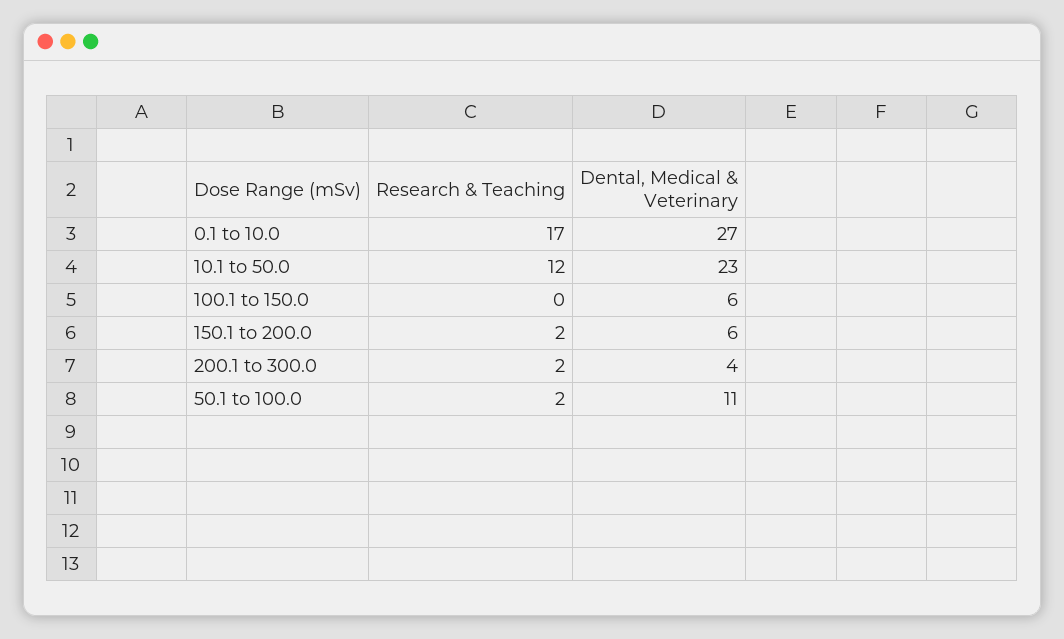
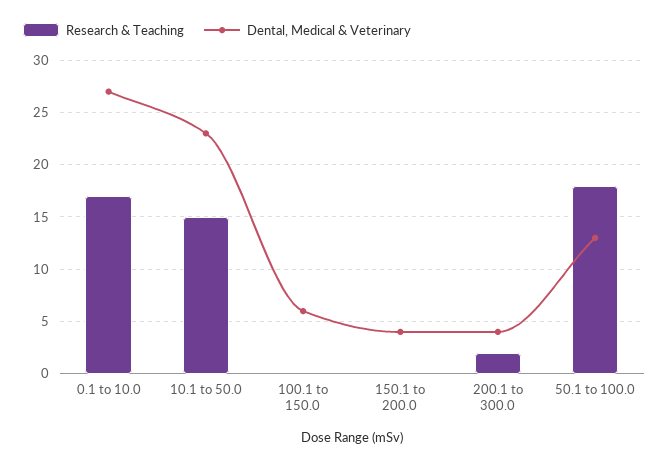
Research & Teaching, 10.1 to 50.0: 12 -> 15
Research & Teaching, 150.1 to 200.0: 2 -> 0
Dental, Medical & Veterinary, 150.1 to 200.0: 6 -> 4
Research & Teaching, 50.1 to 100.0: 2 -> 18
Dental, Medical & Veterinary, 50.1 to 100.0: 11 -> 13

